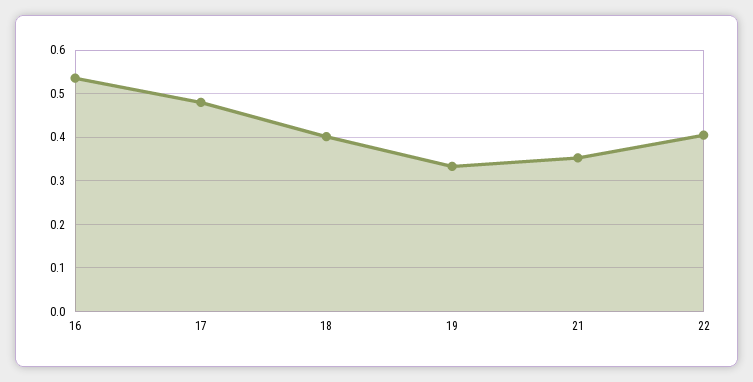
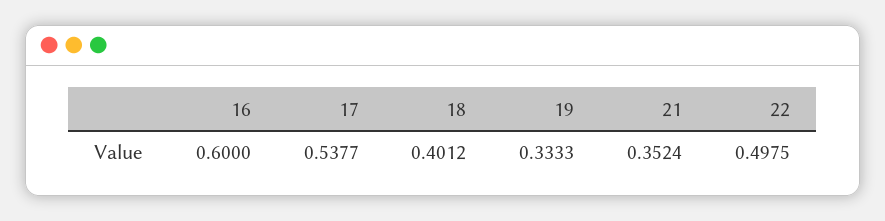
16: 0.54 -> 0.6
17: 0.48 -> 0.5377
22: 0.4 -> 0.4975

